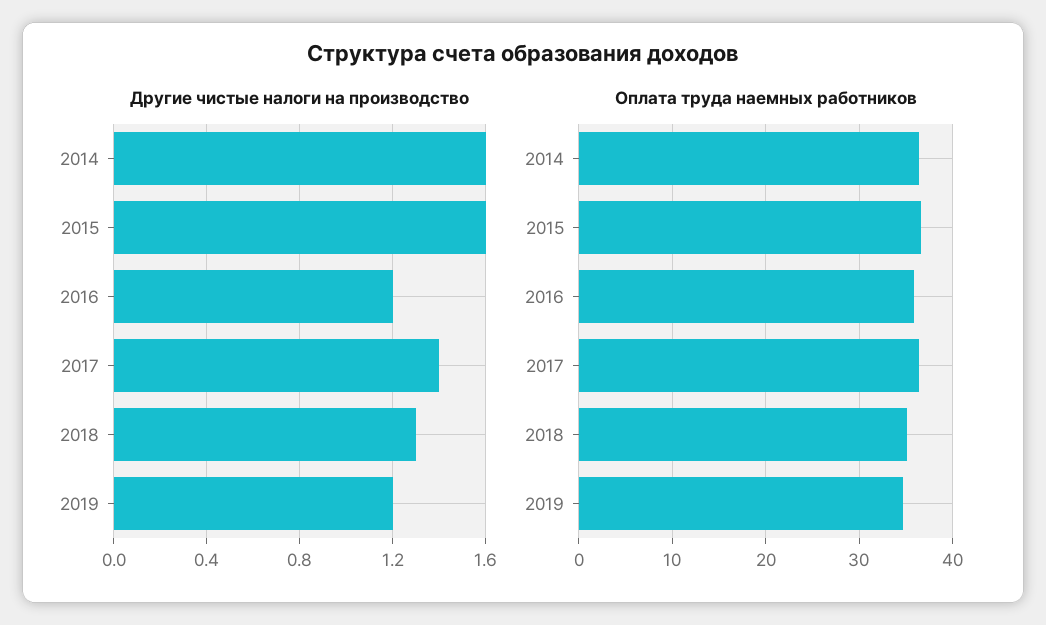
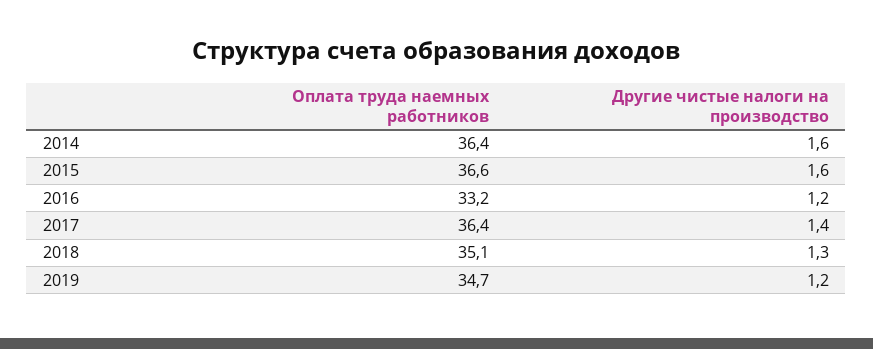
Оплата труда наемных работников, 2016: 36 -> 33.2

